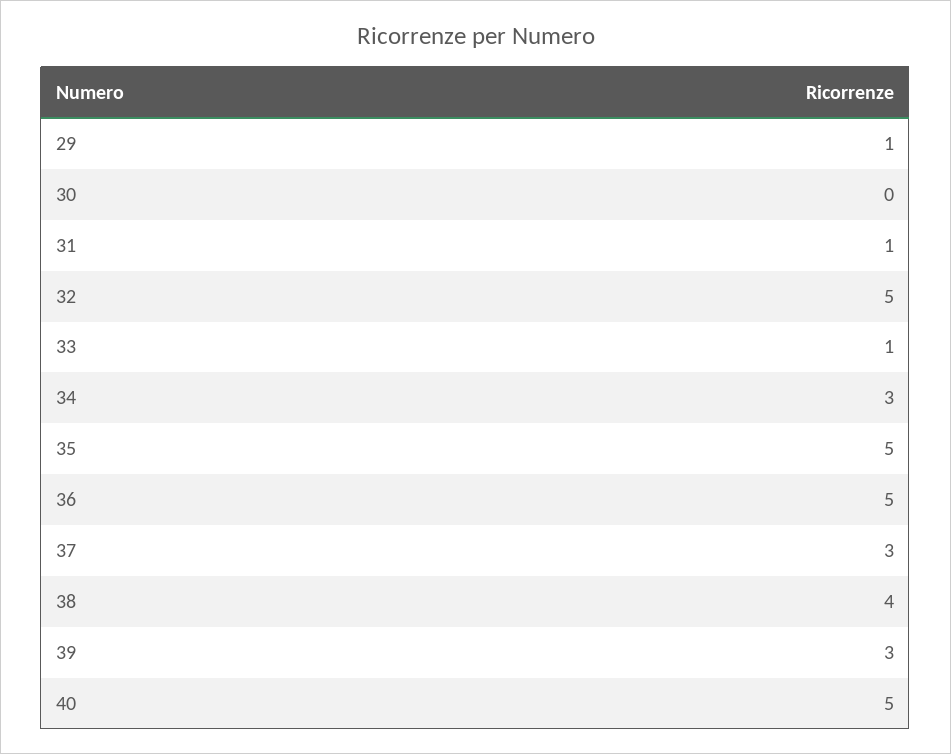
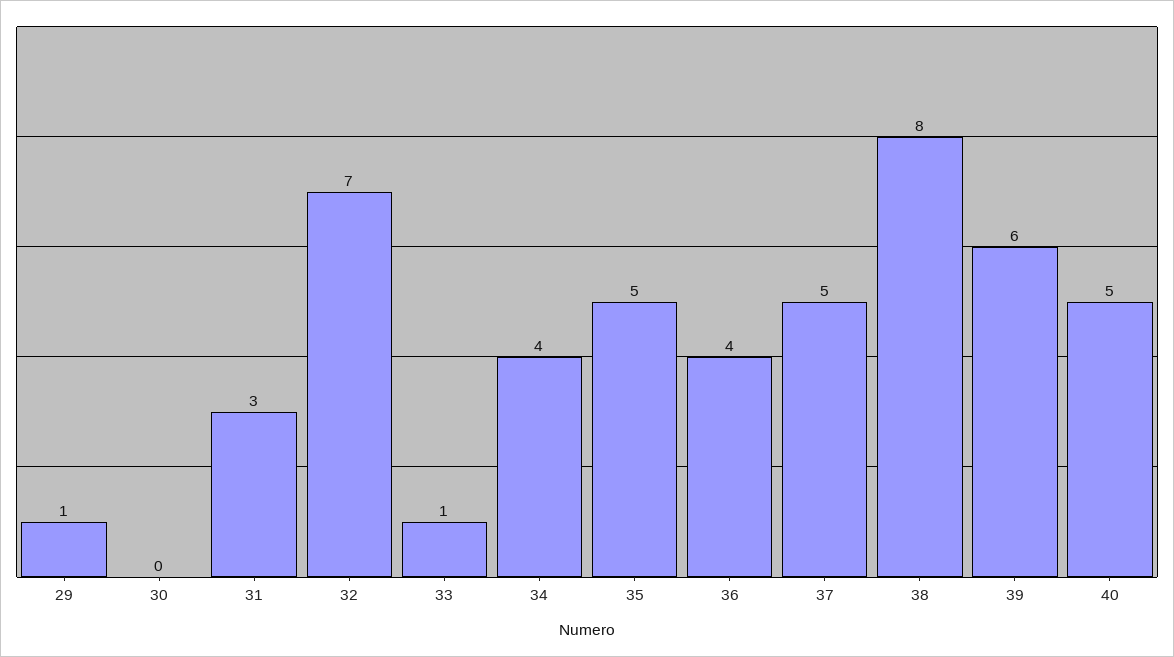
31: 1 -> 3
32: 5 -> 7
34: 3 -> 4
36: 5 -> 4
37: 3 -> 5
38: 4 -> 8
39: 3 -> 6

